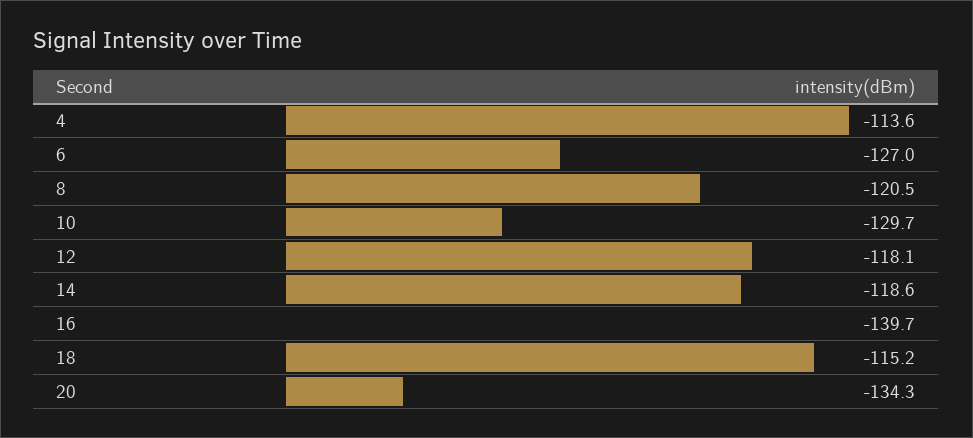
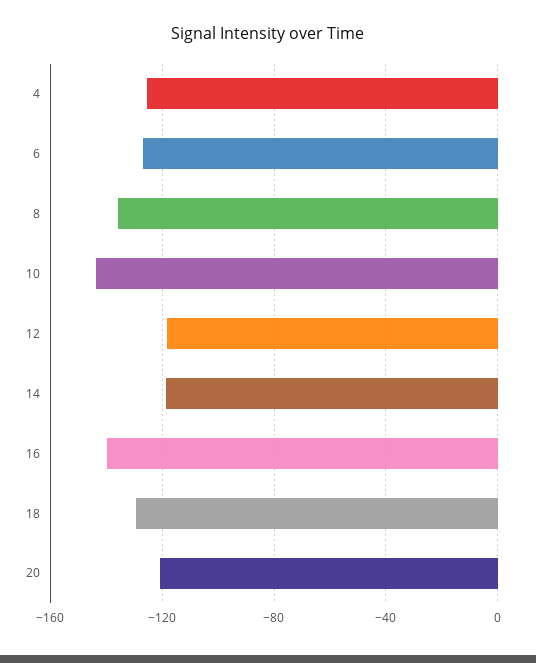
4: -113.6 -> -125
8: -120.5 -> -135
10: -129.7 -> -145
18: -115.2 -> -130
20: -134.3 -> -120

